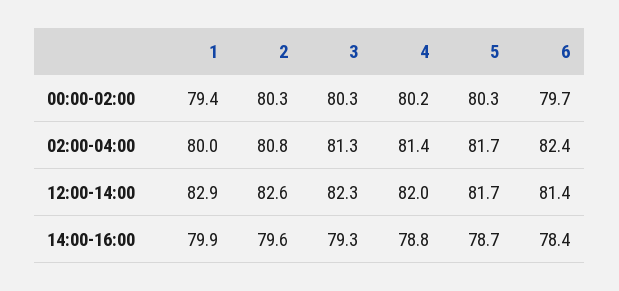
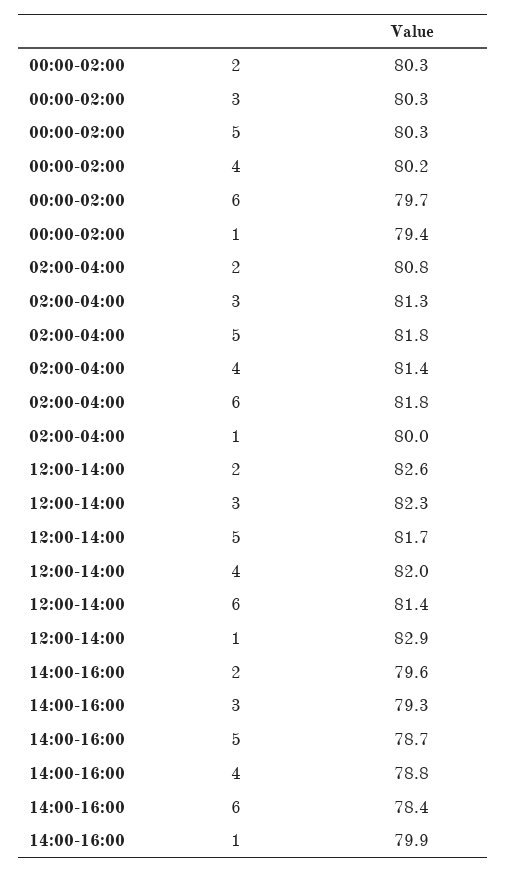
5, 02:00-04:00: 81.7 -> 81.8
6, 02:00-04:00: 82.4 -> 81.8

